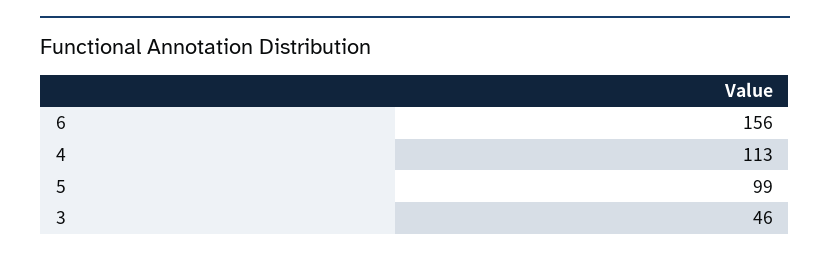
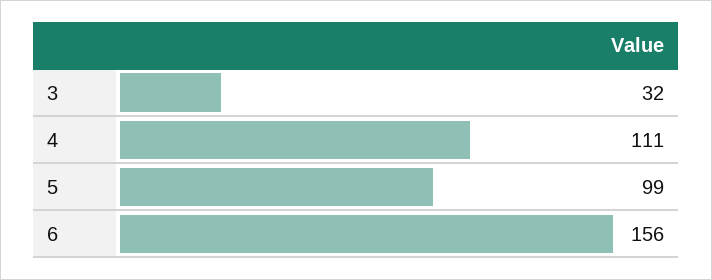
4: 113 -> 111
3: 46 -> 32

